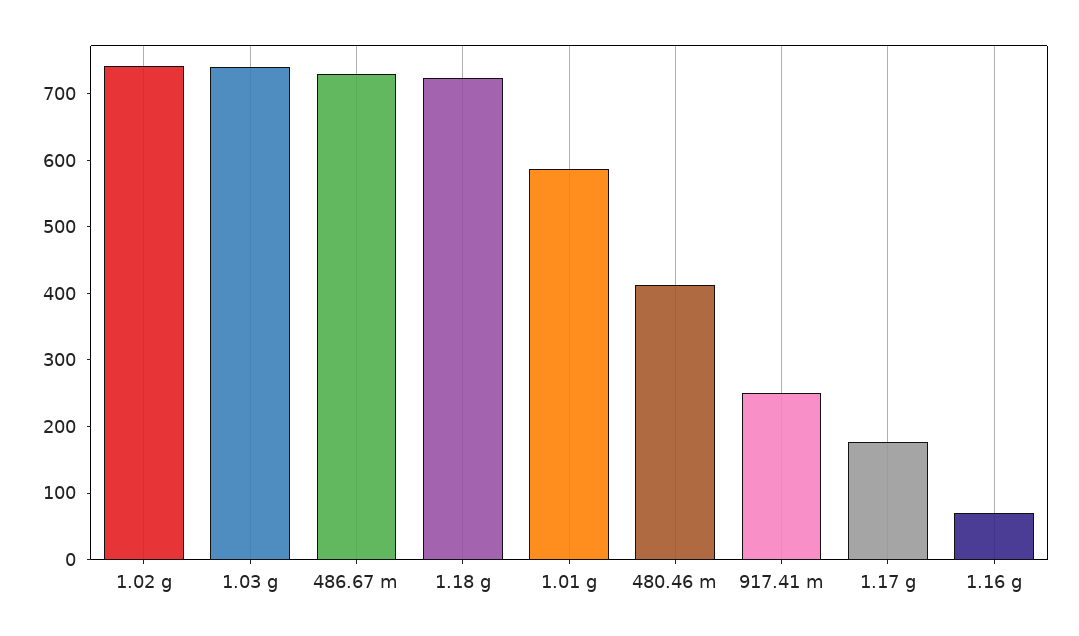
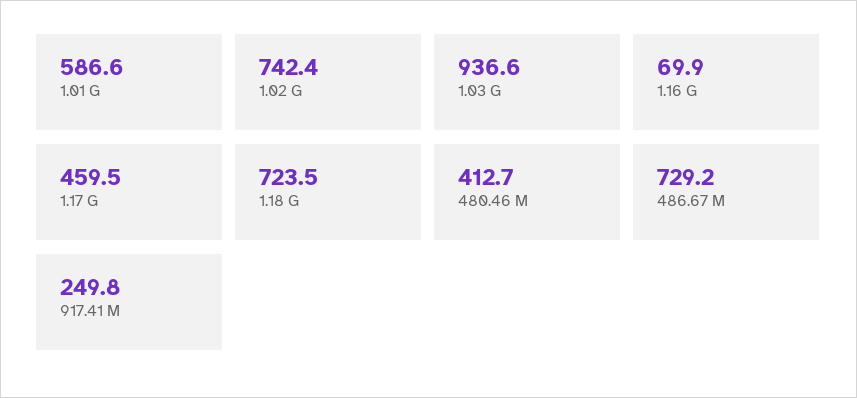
1.03 g: 740 -> 936.6
1.17 g: 180 -> 459.5

